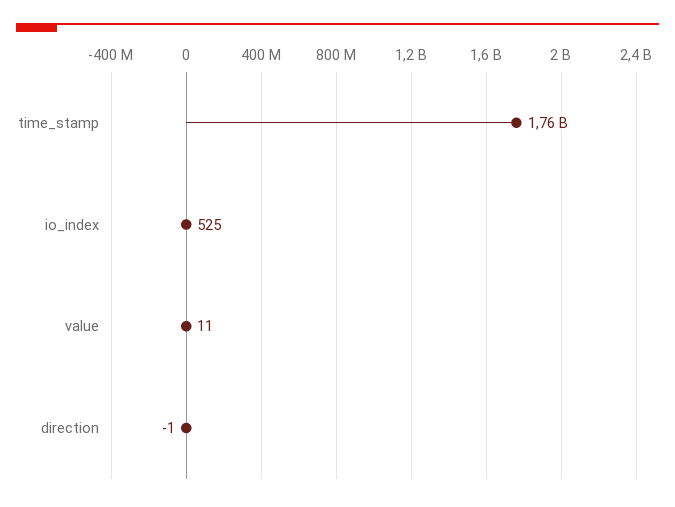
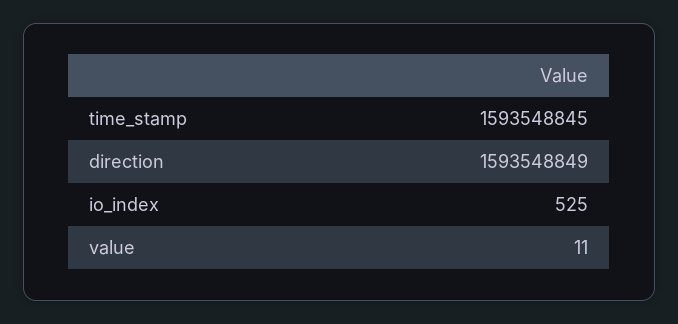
time_stamp: 1760000000 -> 1593548845
direction: -1 -> 1593548849

